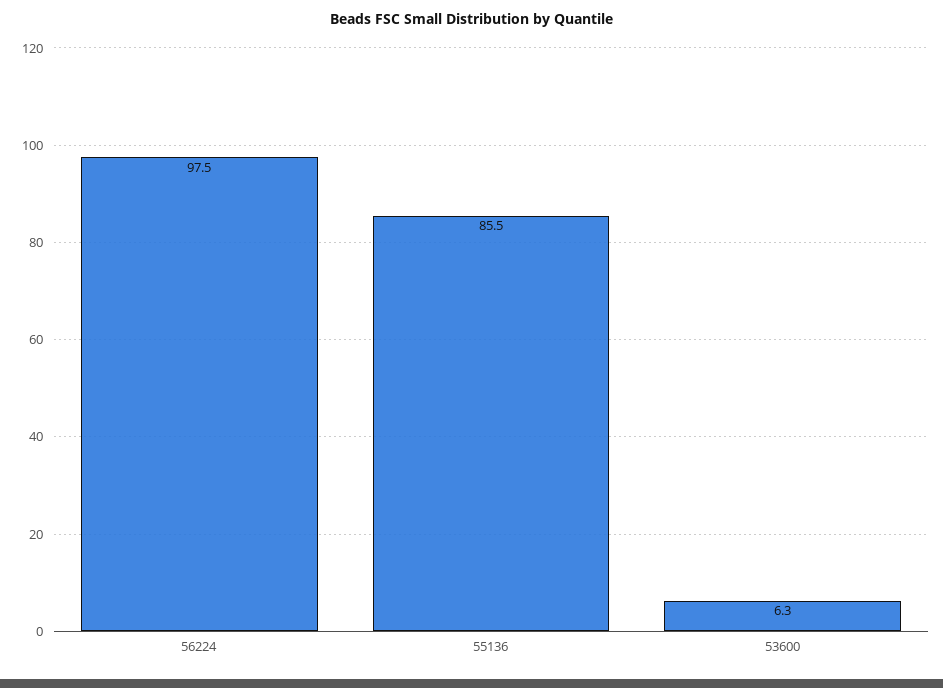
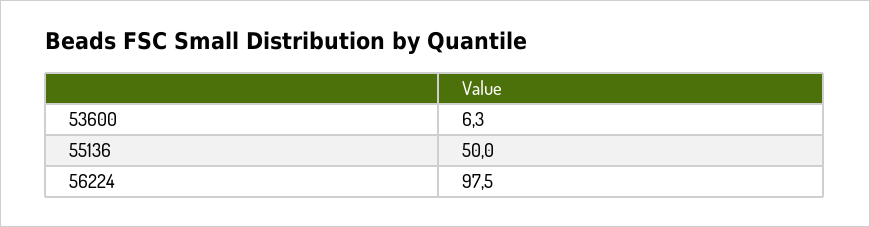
55136: 85.5 -> 50

